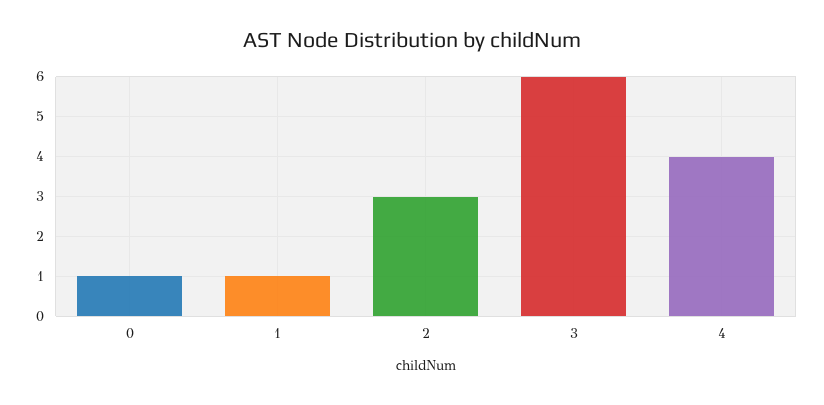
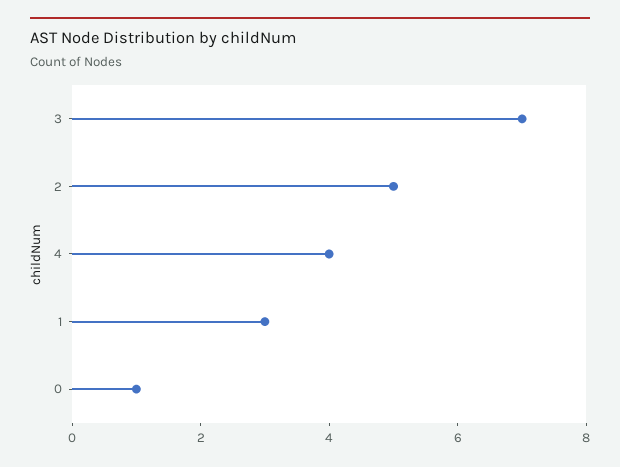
1: 1 -> 3
2: 3 -> 5
3: 6 -> 7

